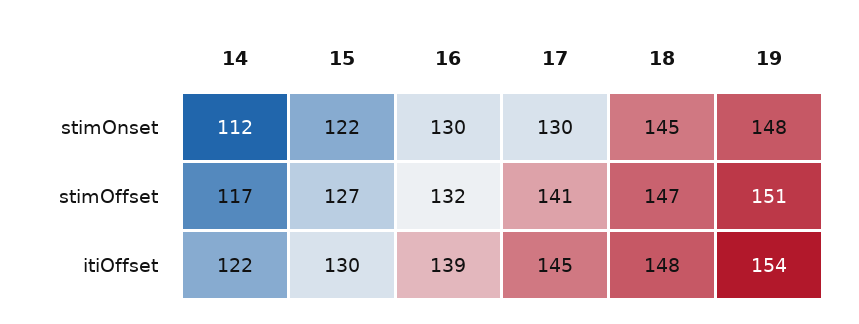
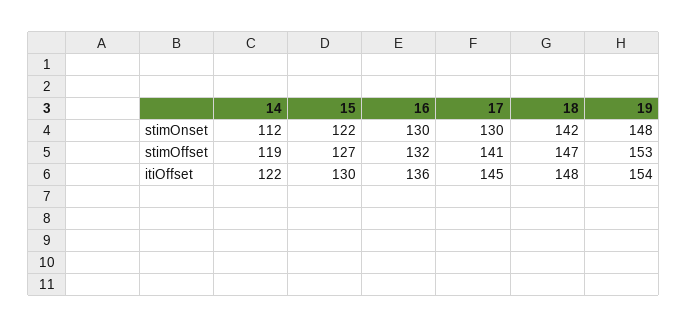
18, stimOnset: 145 -> 142
14, stimOffset: 117 -> 119
19, stimOffset: 151 -> 153
16, itiOffset: 139 -> 136

